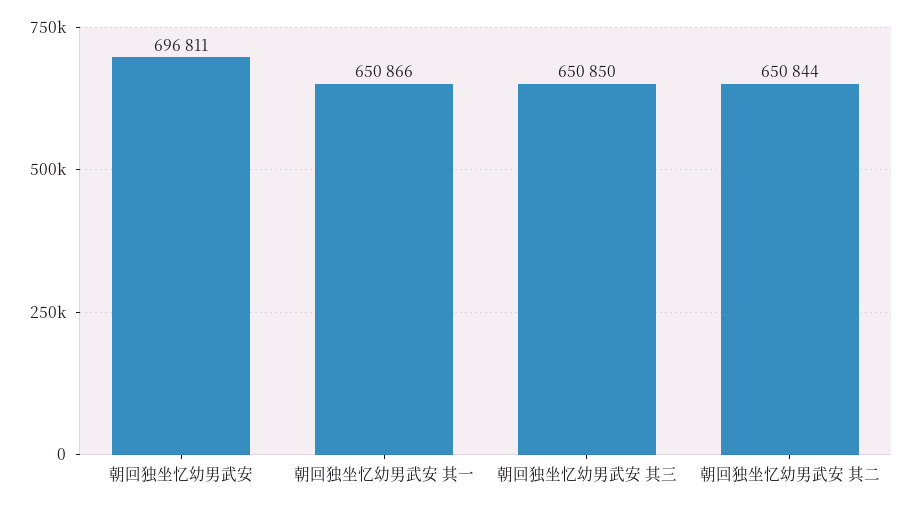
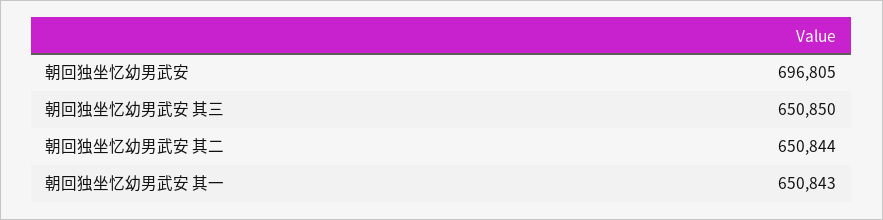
朝回独坐忆幼男武安: 696811 -> 696805
朝回独坐忆幼男武安 其一: 650866 -> 650843

